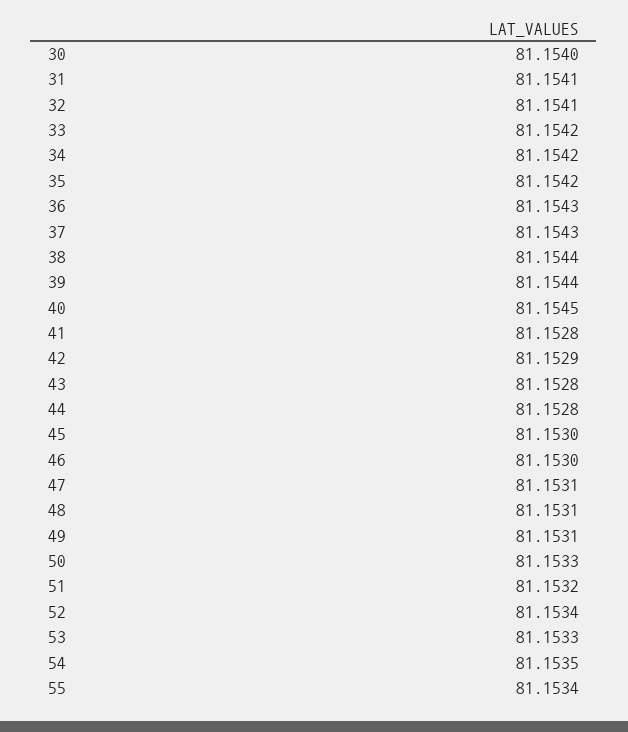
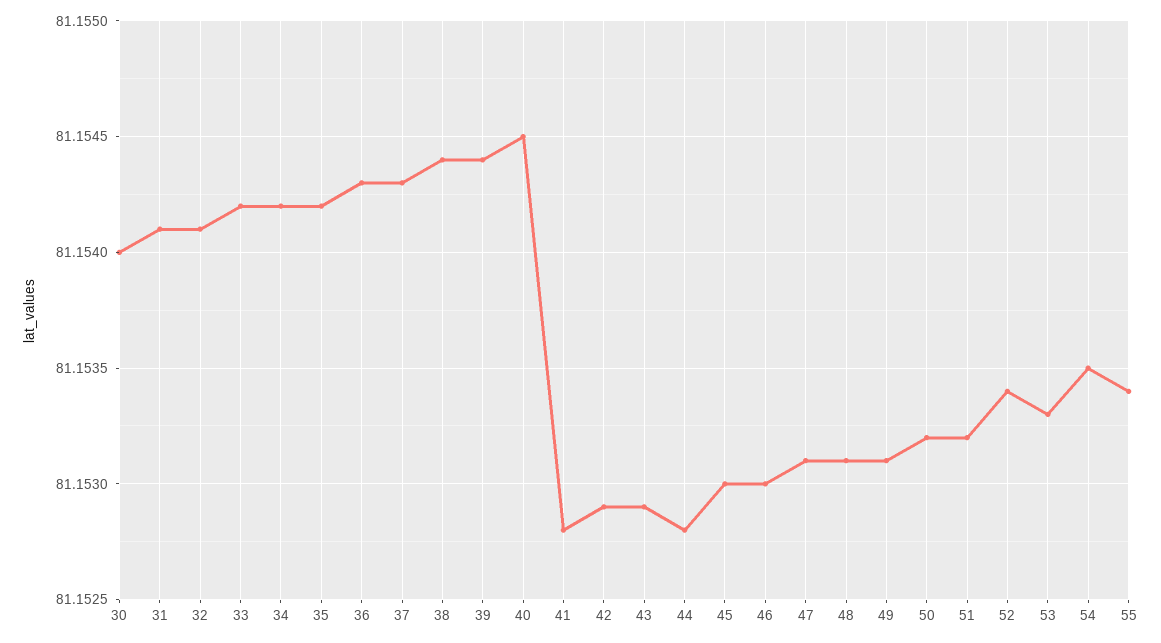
43: 81.1528 -> 81.1529
50: 81.1533 -> 81.1532

